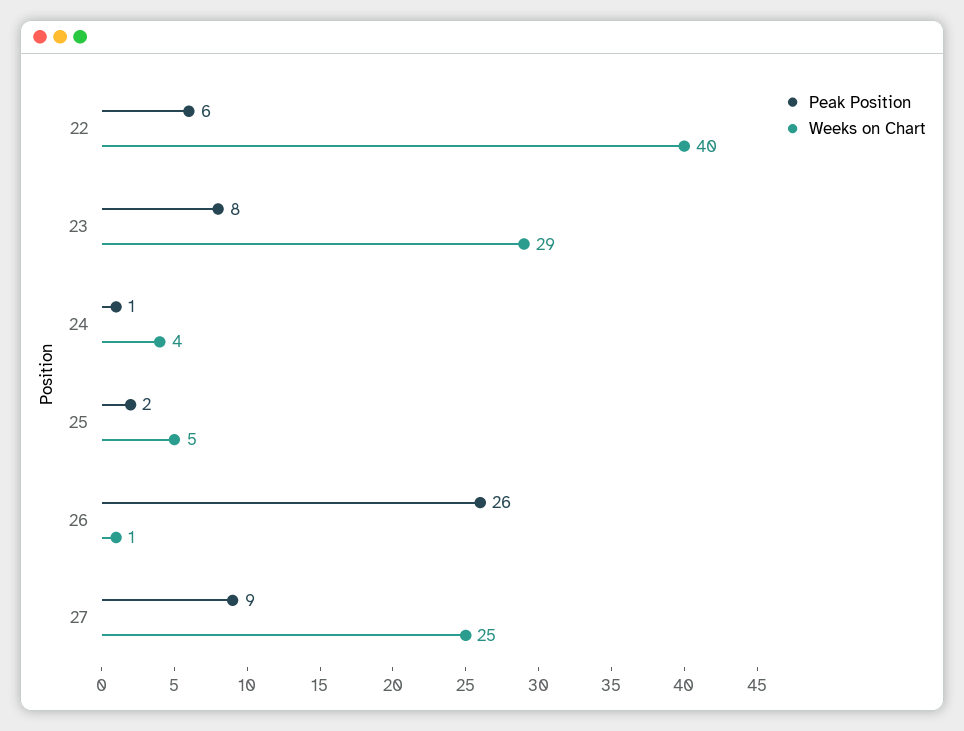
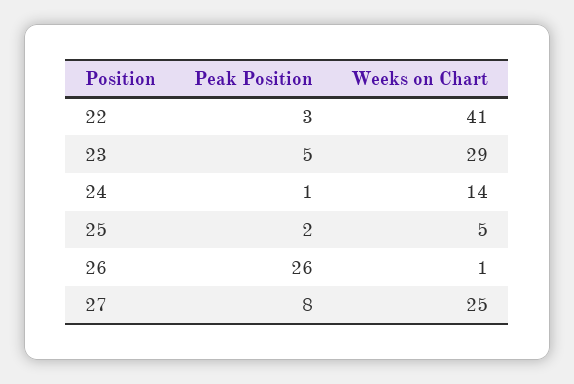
Peak Position, 22: 6 -> 3
Weeks on Chart, 22: 40 -> 41
Peak Position, 23: 8 -> 5
Weeks on Chart, 24: 4 -> 14
Peak Position, 27: 9 -> 8

